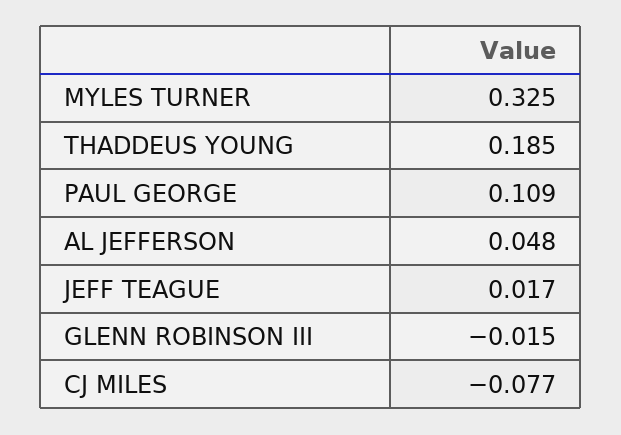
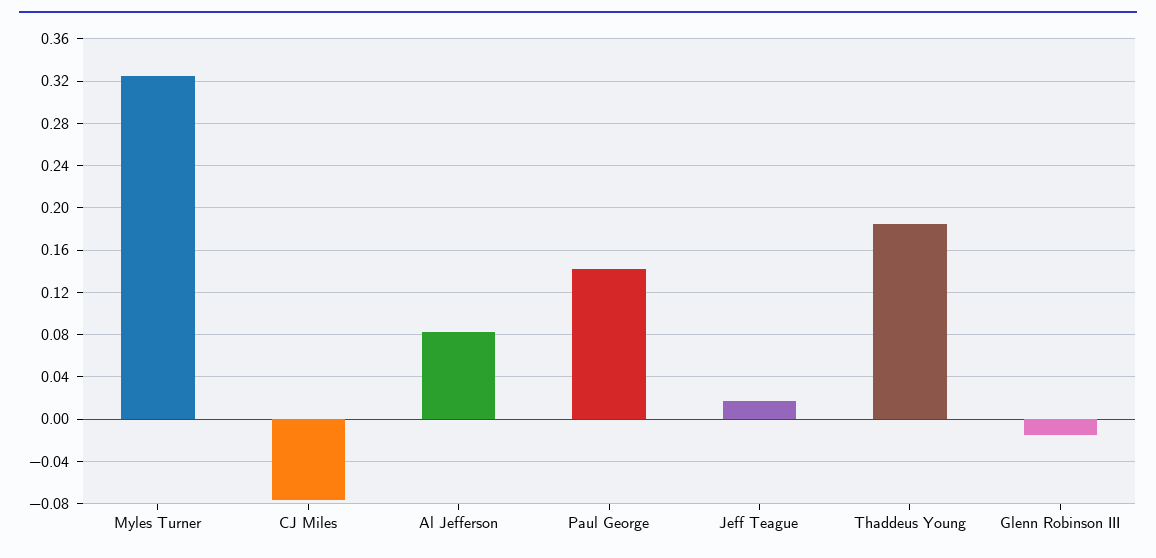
PAUL GEORGE: 0.109 -> 0.14
AL JEFFERSON: 0.048 -> 0.08

